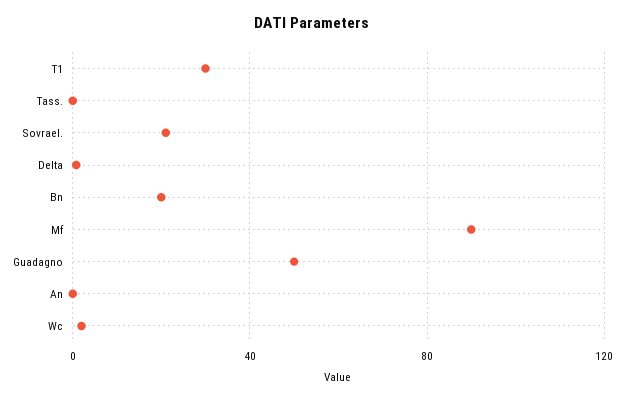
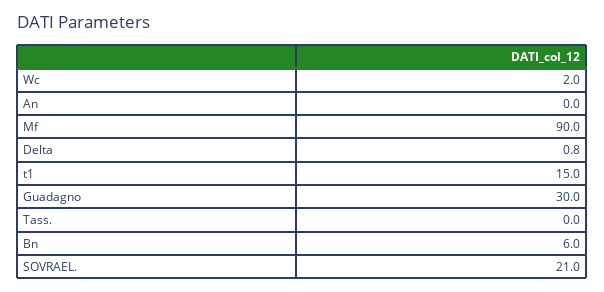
T1: 30 -> 15
Bn: 20 -> 6
Guadagno: 50 -> 30

